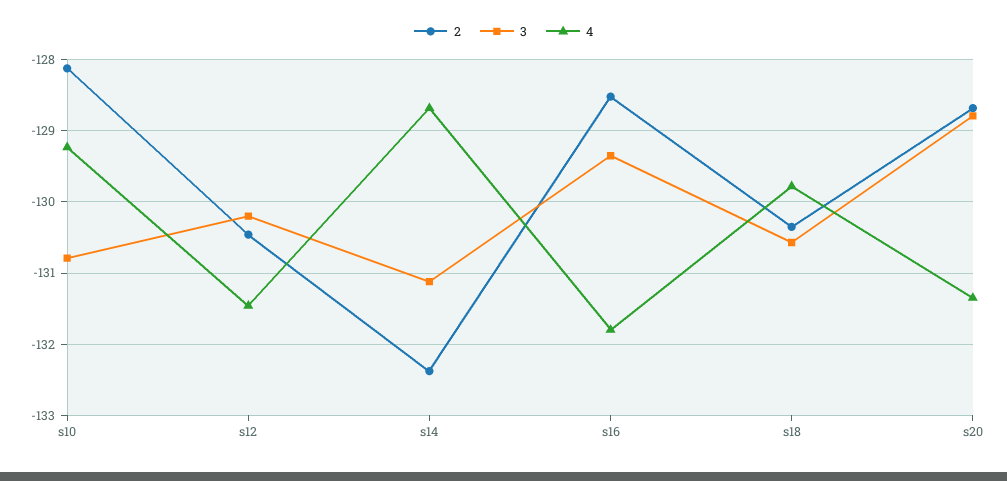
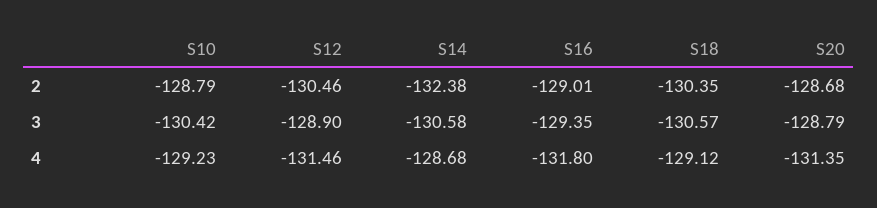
2, s10: -128.1 -> -128.79
3, s10: -130.8 -> -130.42
3, s12: -130.2 -> -128.9
3, s14: -131.1 -> -130.58
2, s16: -128.5 -> -129.01
4, s18: -129.8 -> -129.12

